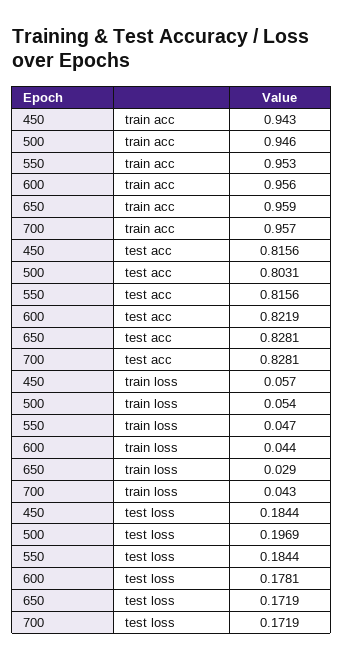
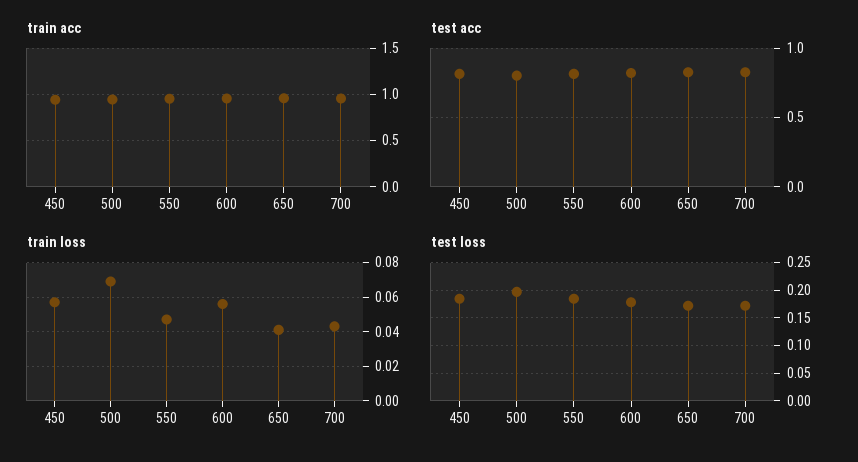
train loss, 500: 0.054 -> 0.07
train loss, 600: 0.044 -> 0.055
train loss, 650: 0.029 -> 0.04

